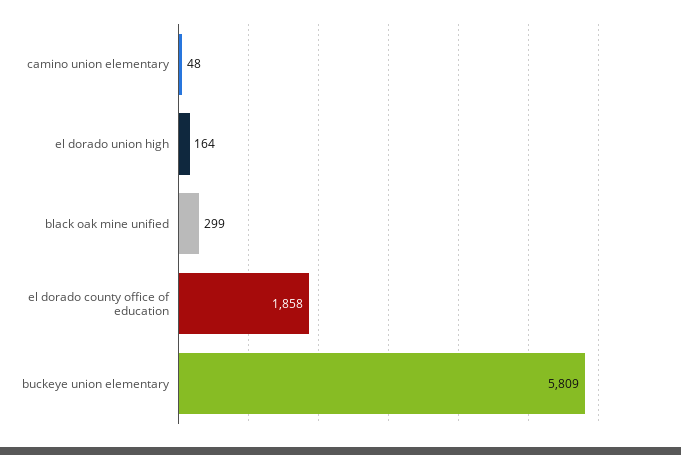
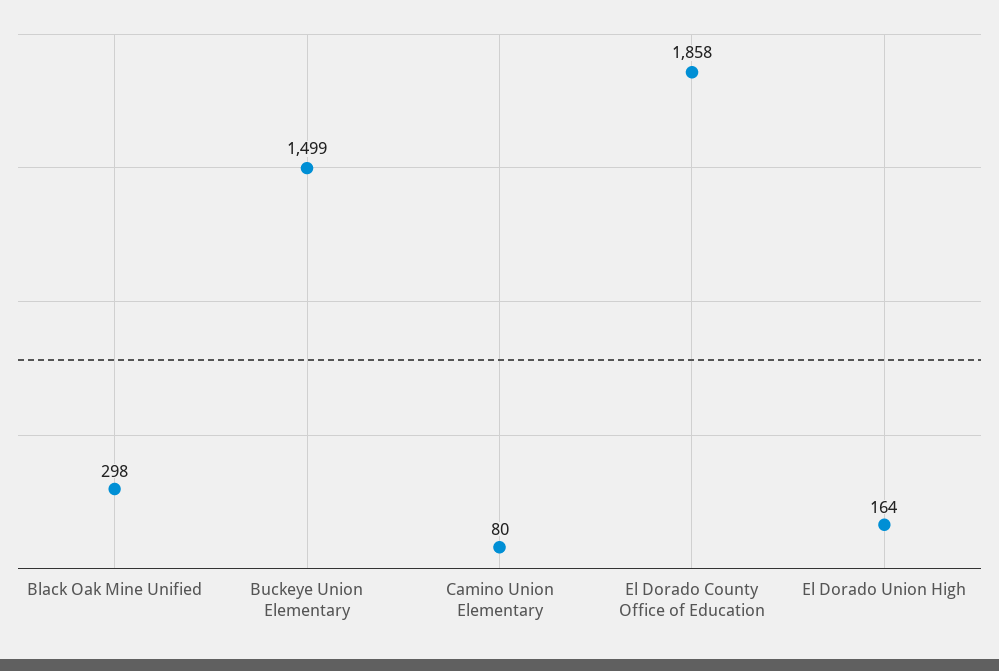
camino union elementary: 48 -> 80
black oak mine unified: 299 -> 298
buckeye union elementary: 5809 -> 1499

